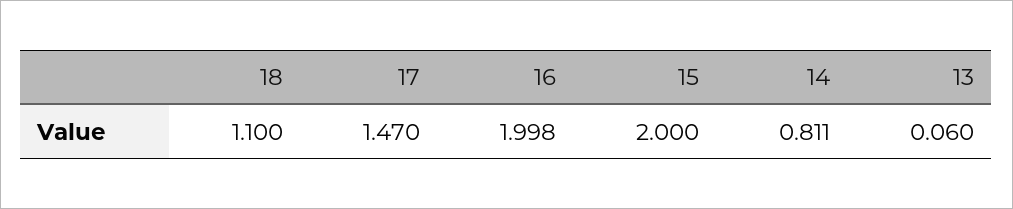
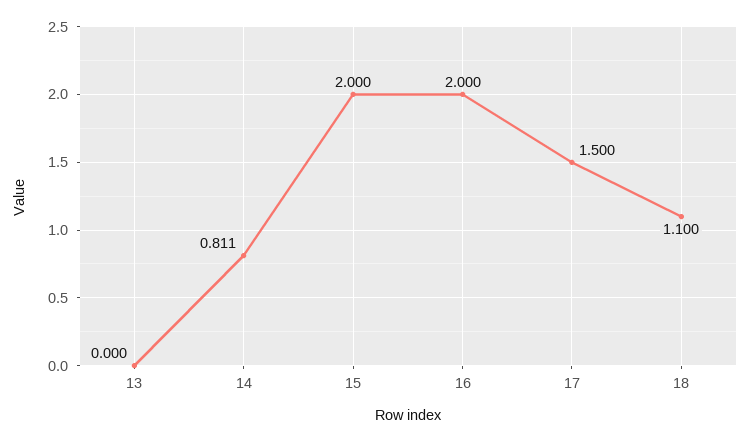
17: 1.47 -> 1.5
16: 1.998 -> 2
13: 0.06 -> 0

